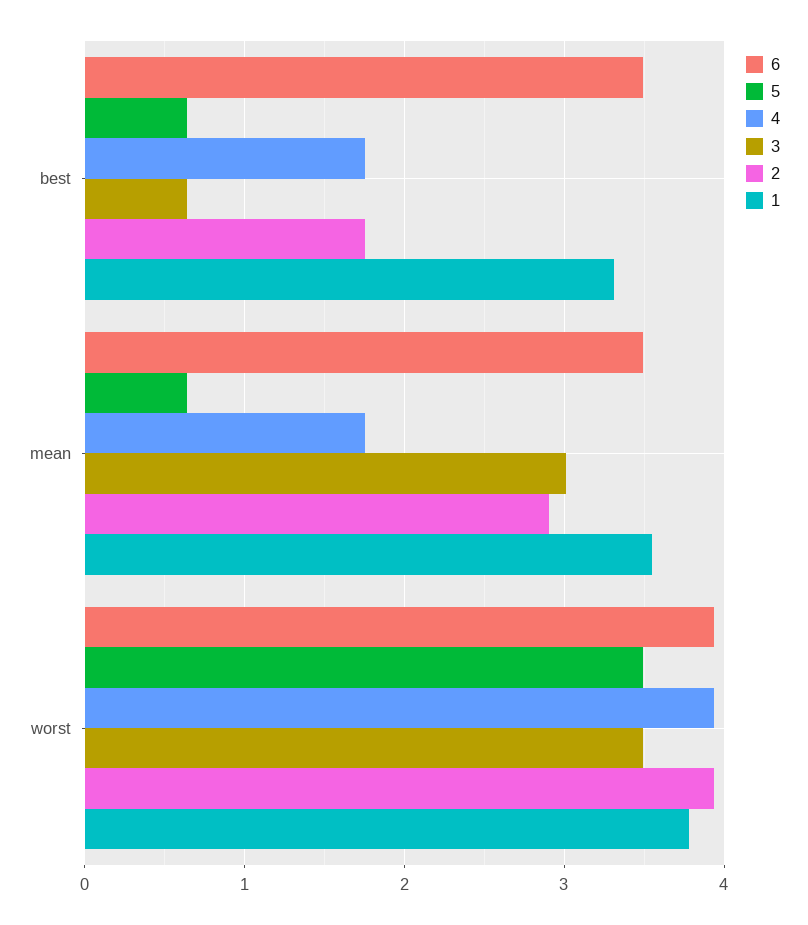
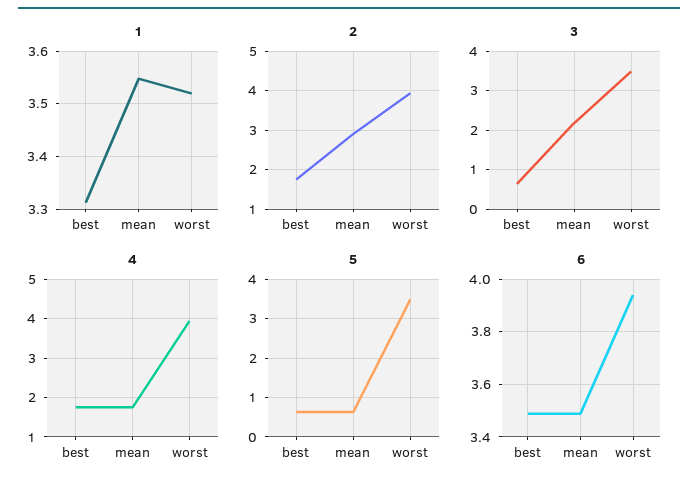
3, mean: 3 -> 2.2
1, worst: 3.8 -> 3.52

